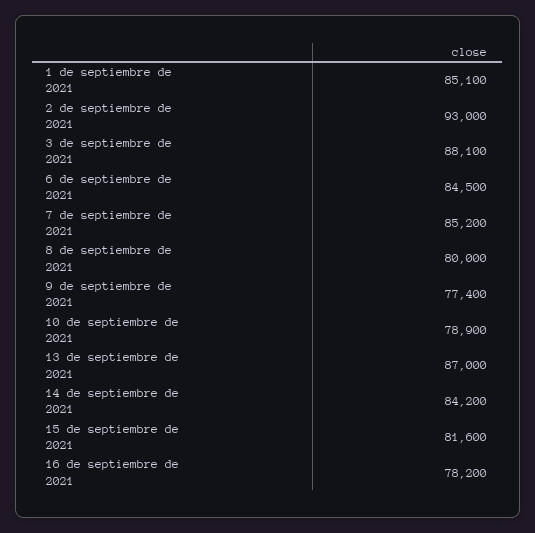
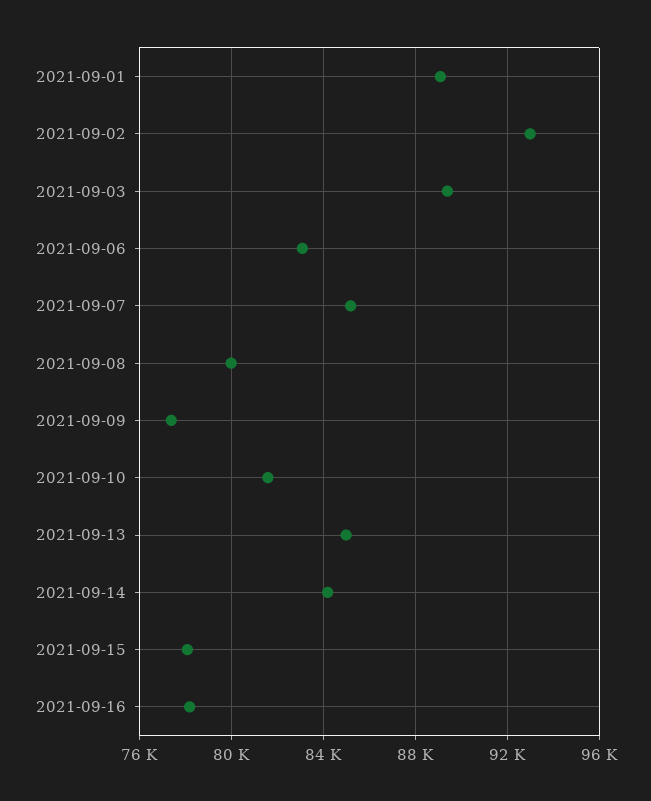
1 de septiembre de 2021: 85100 -> 89000
3 de septiembre de 2021: 88100 -> 89500
6 de septiembre de 2021: 84500 -> 83000
10 de septiembre de 2021: 78900 -> 81500
13 de septiembre de 2021: 87000 -> 85000
15 de septiembre de 2021: 81600 -> 78000

